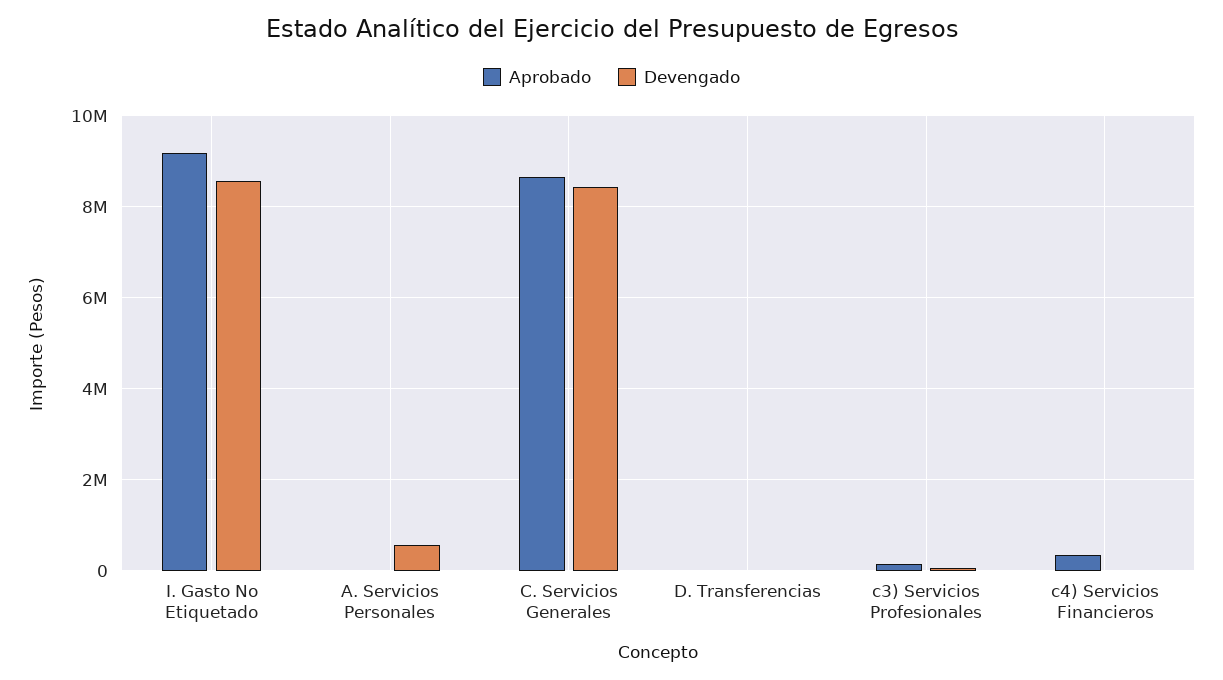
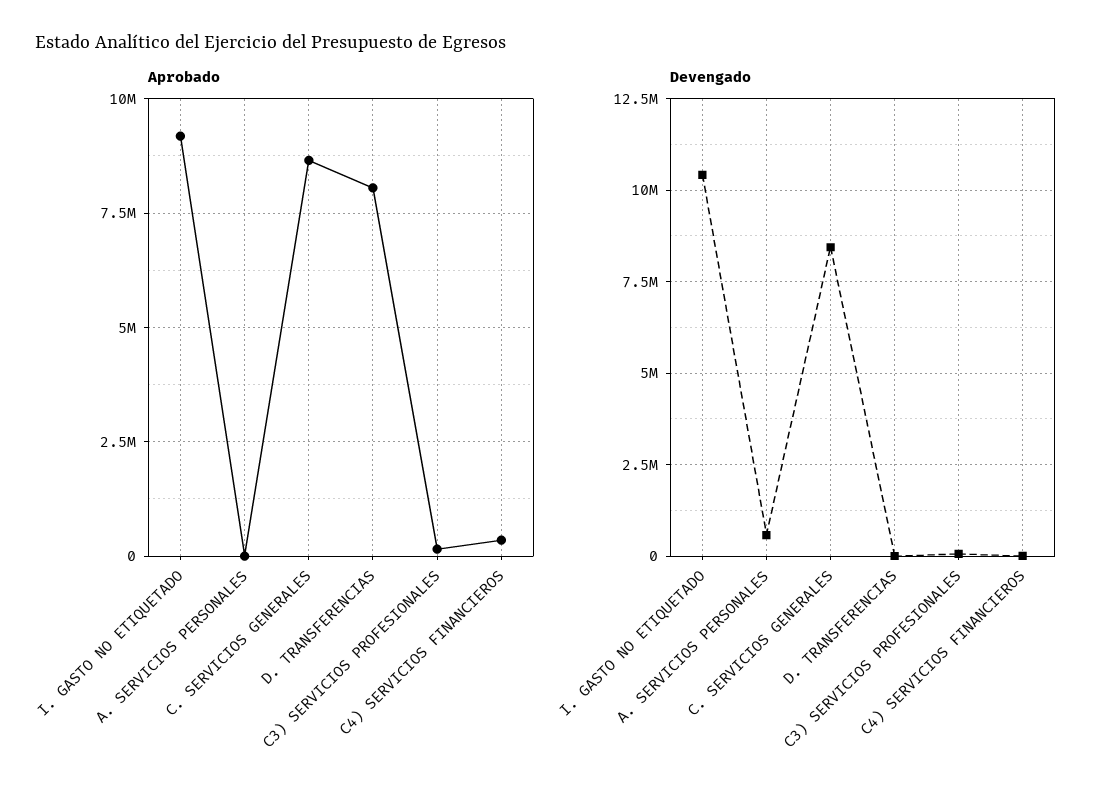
Devengado, I. Gasto No Etiquetado: 8600000 -> 10500000
Aprobado, D. Transferencias: 0 -> 8000000

